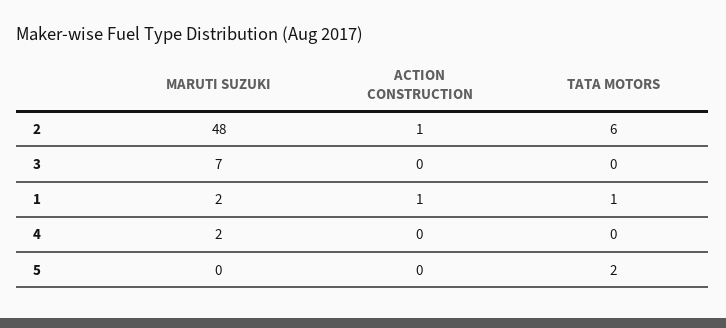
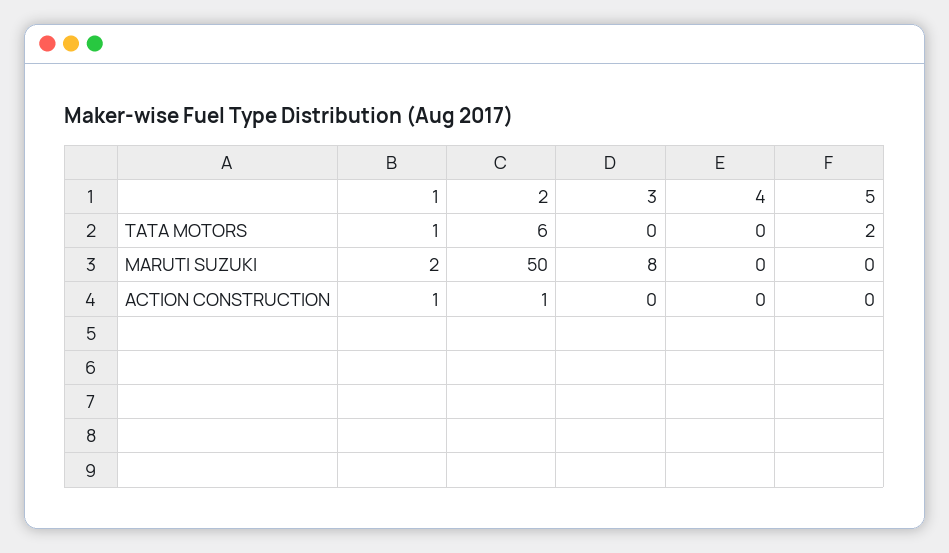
MARUTI SUZUKI, 2: 48 -> 50
MARUTI SUZUKI, 3: 7 -> 8
MARUTI SUZUKI, 4: 2 -> 0

